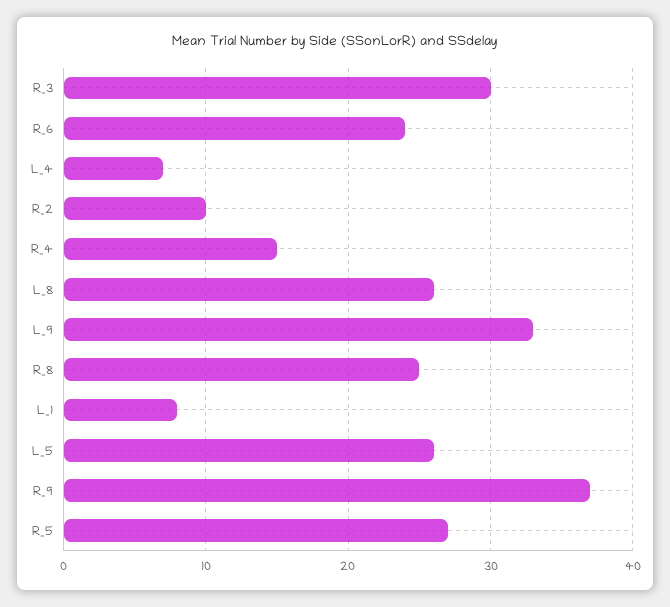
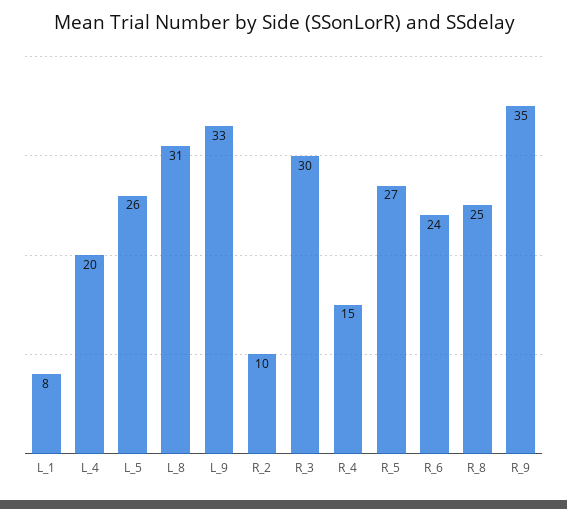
L_4: 7 -> 20
L_8: 26 -> 31
R_9: 37 -> 35

